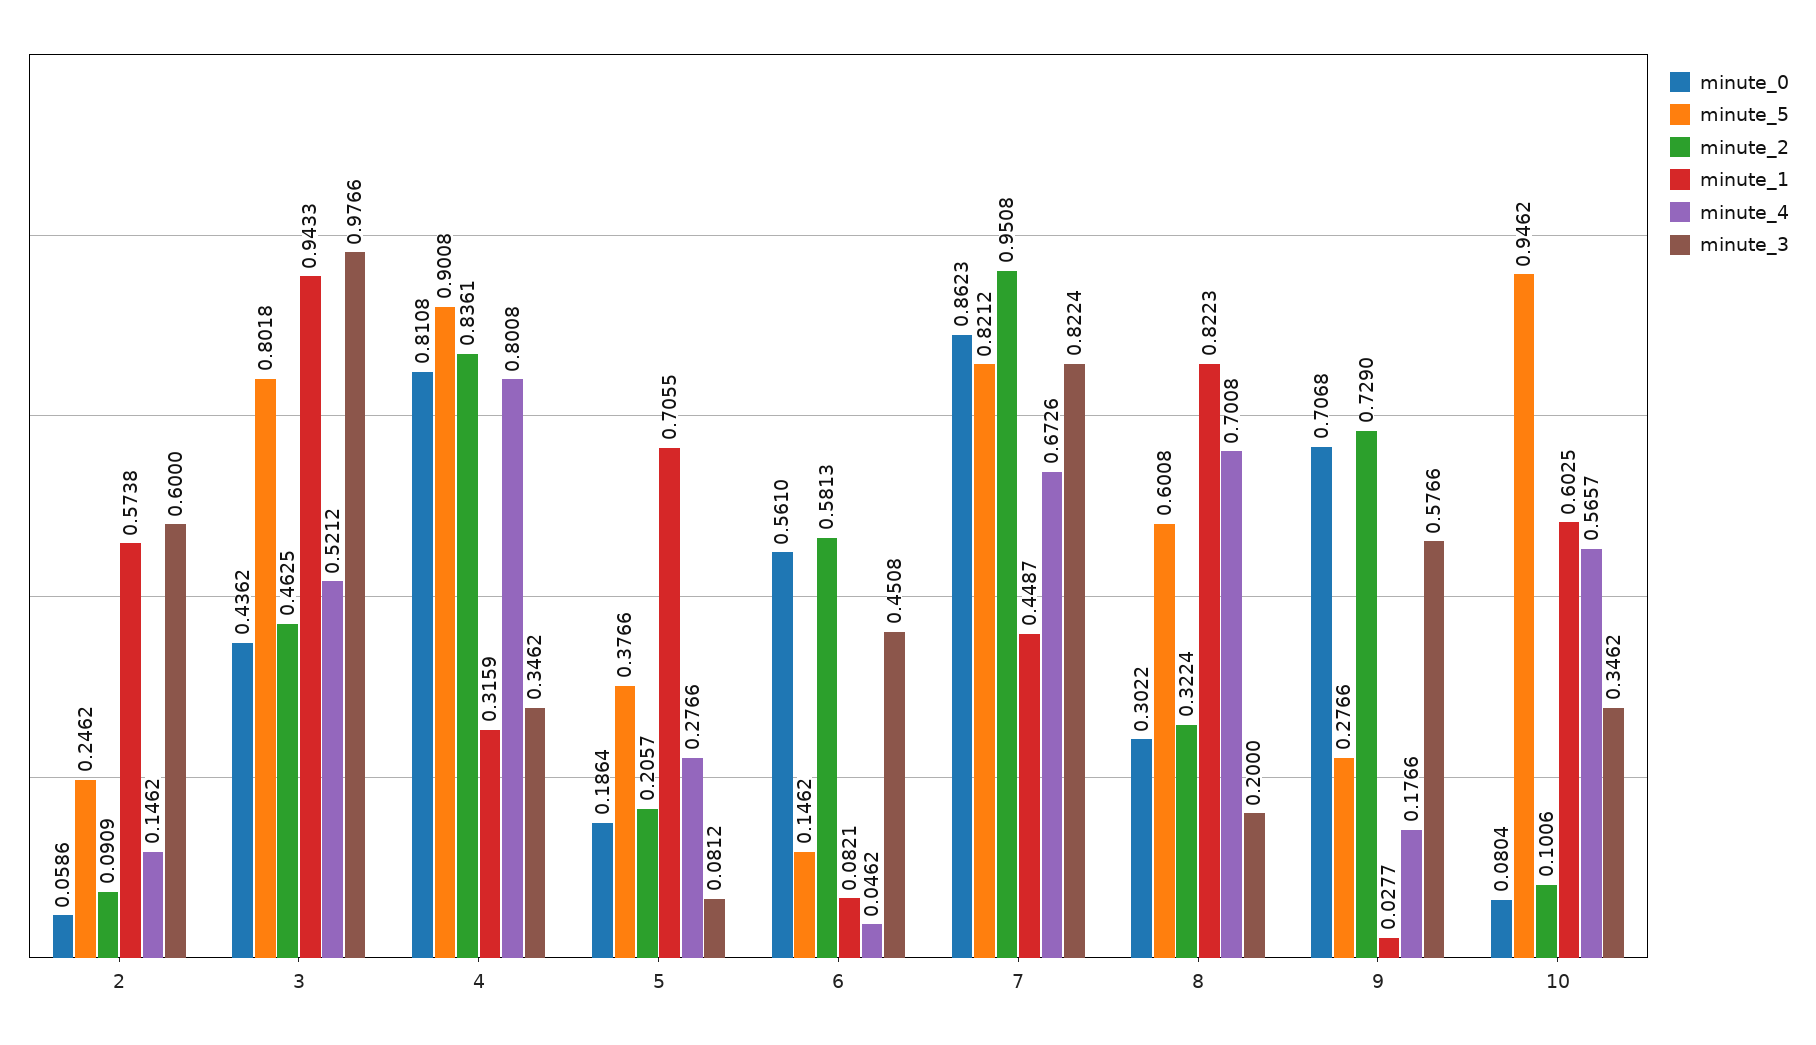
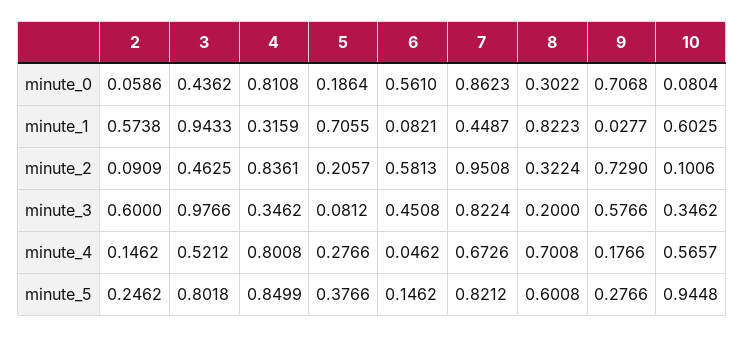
minute_5, 4: 0.9008 -> 0.8499
minute_5, 10: 0.9462 -> 0.9448

